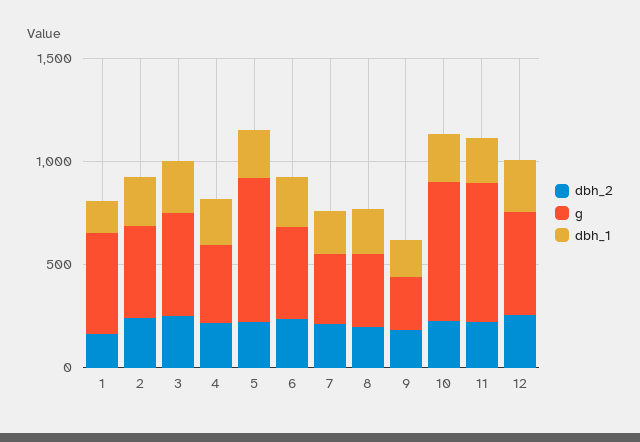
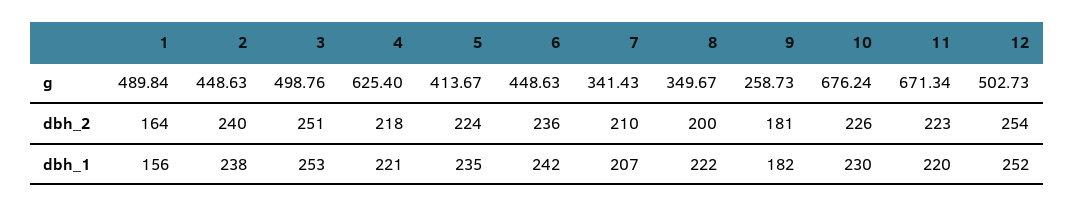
g, 4: 400 -> 625.4
g, 5: 700 -> 413.67

